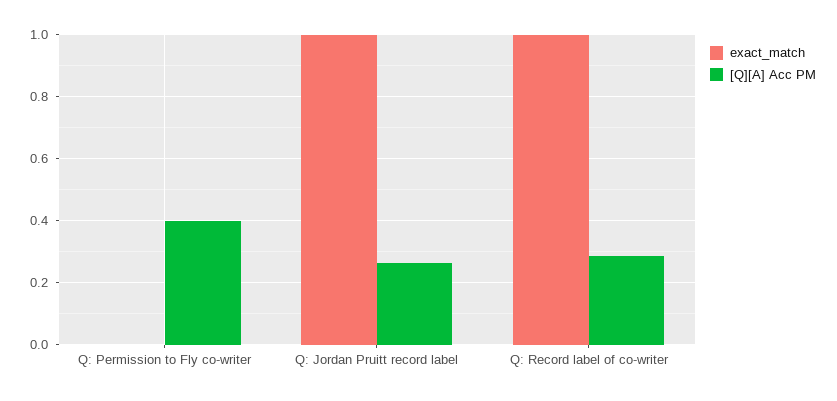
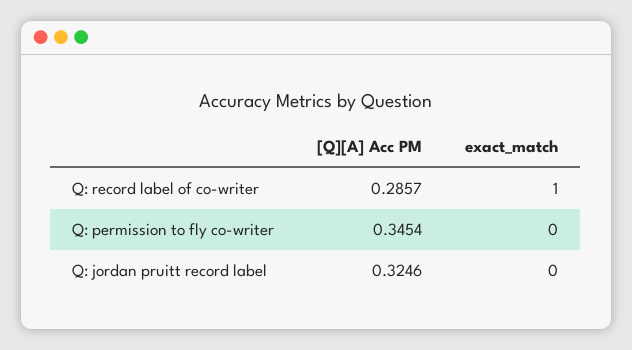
[Q][A] Acc PM, Q: Permission to Fly co-writer: 0.4 -> 0.3454
exact_match, Q: Jordan Pruitt record label: 1 -> 0
[Q][A] Acc PM, Q: Jordan Pruitt record label: 0.26 -> 0.3246

